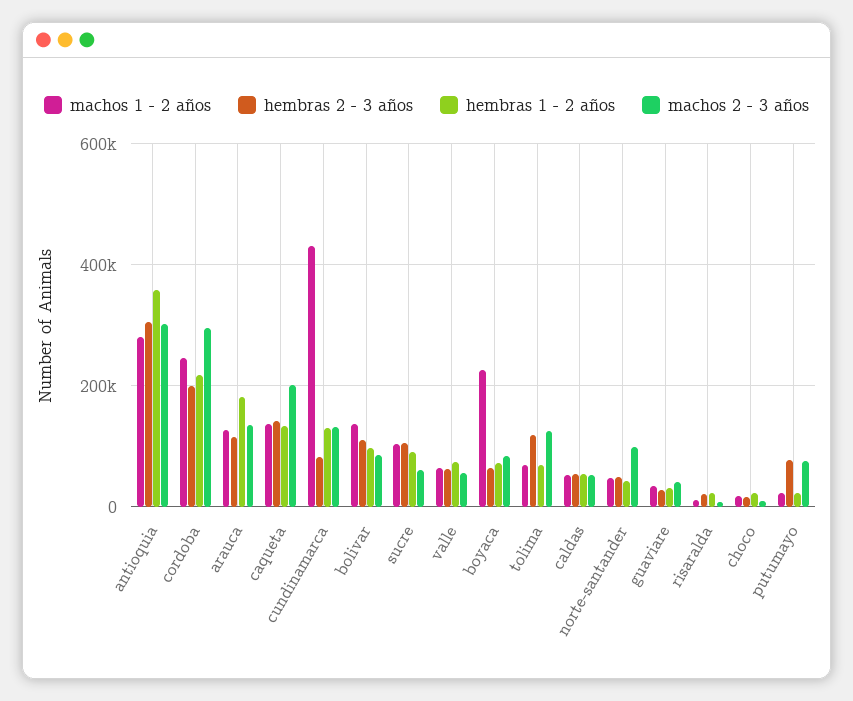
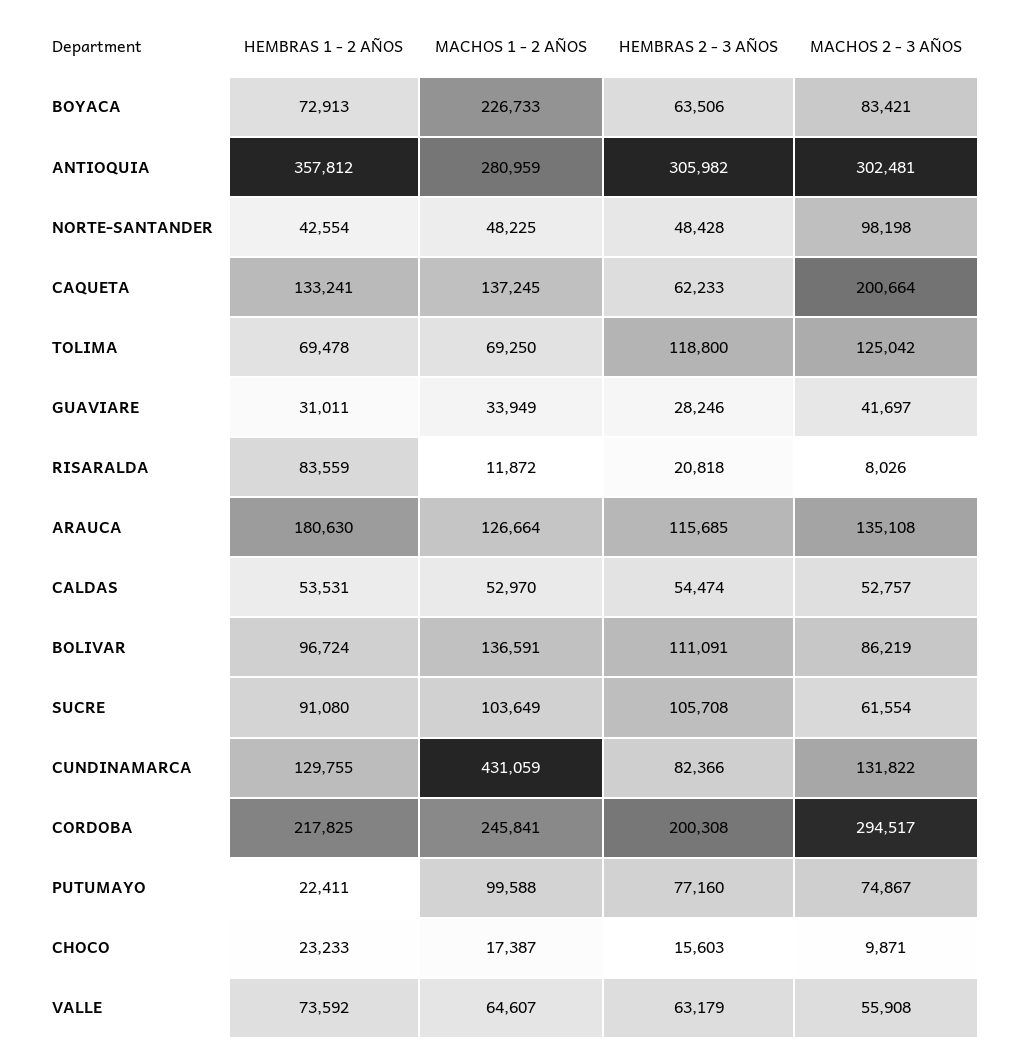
hembras 2 - 3 años, caqueta: 140000 -> 62233
hembras 1 - 2 años, risaralda: 20000 -> 83559
machos 1 - 2 años, putumayo: 20000 -> 99588

